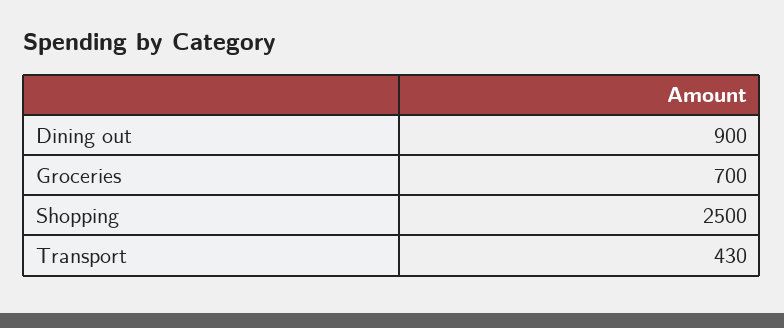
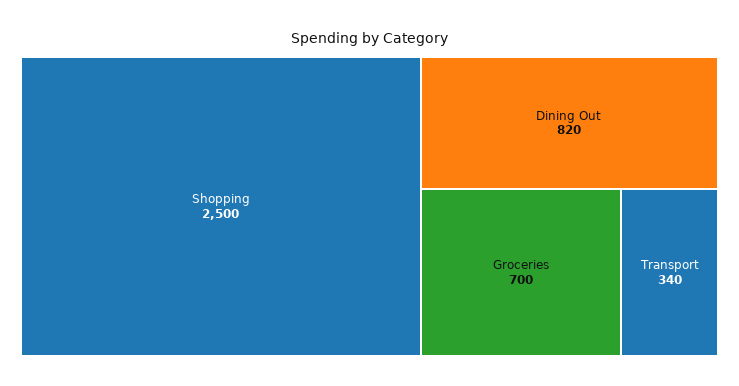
Dining out: 900 -> 820
Transport: 430 -> 340

